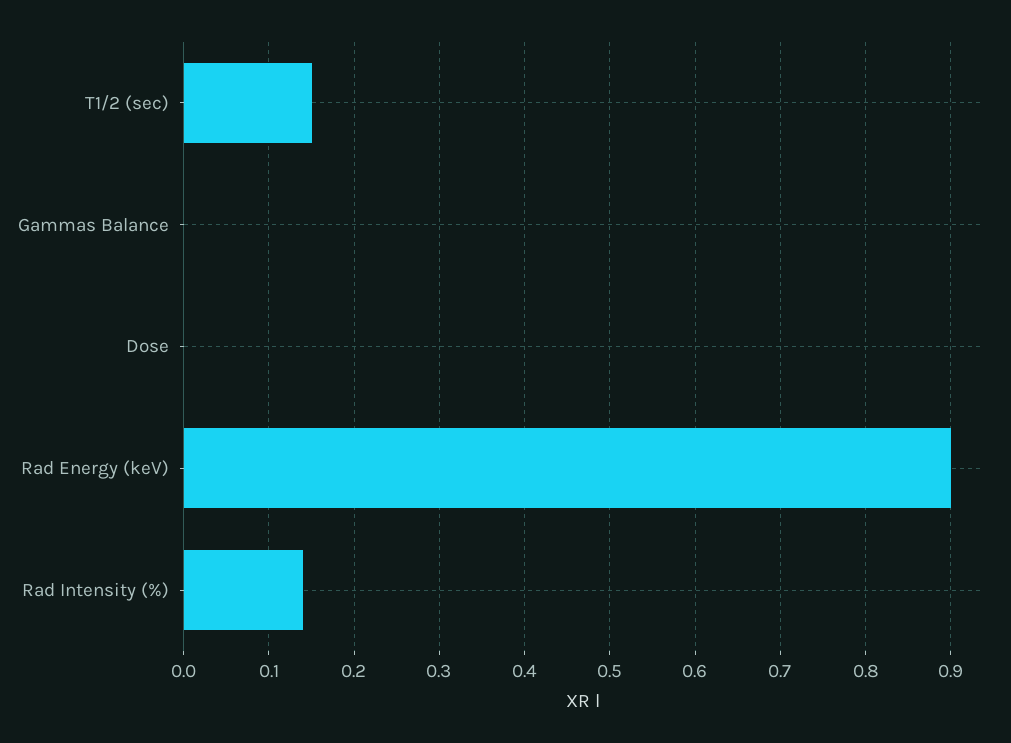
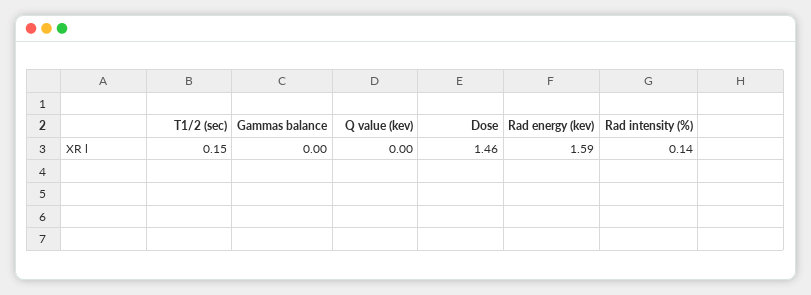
Dose: 0 -> 1.46
Rad Energy (keV): 0.9 -> 1.59
Q value (kev): none -> 0

